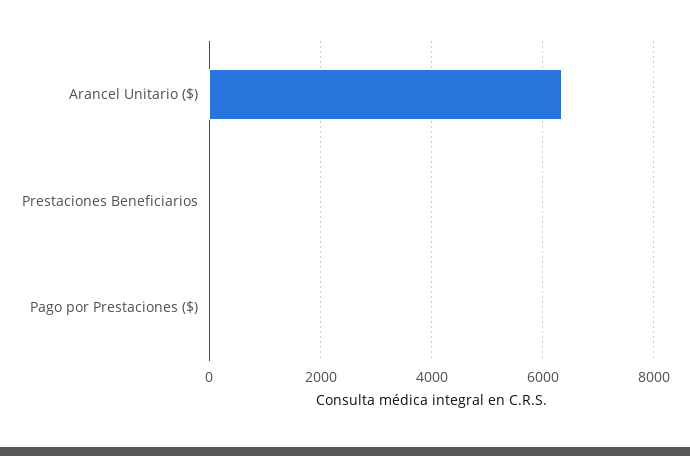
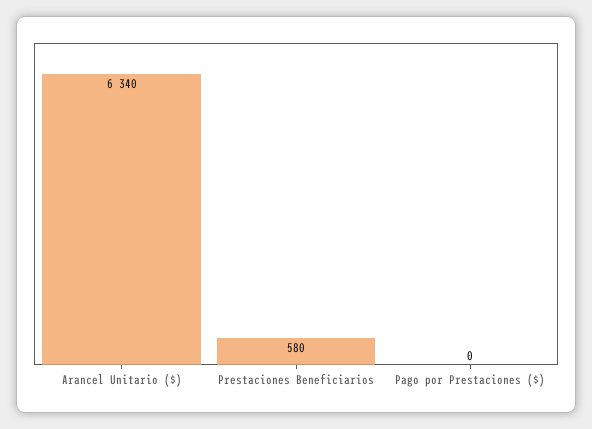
Prestaciones Beneficiarios: 0 -> 580

